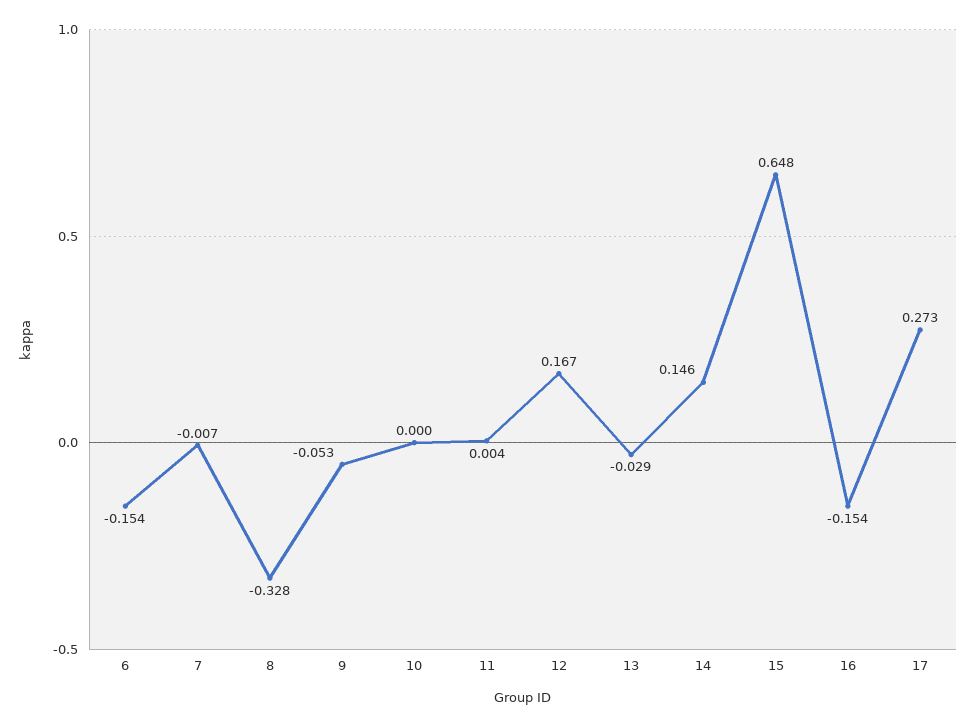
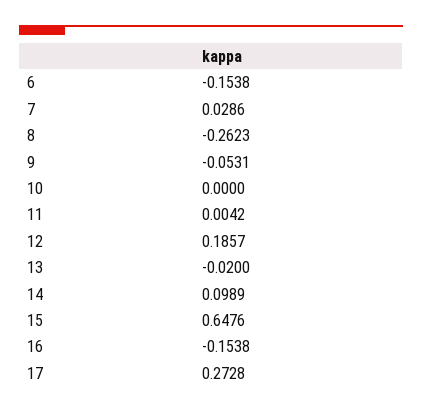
7: -0.007 -> 0.0286
8: -0.328 -> -0.2623
12: 0.167 -> 0.1857
13: -0.029 -> -0.02
14: 0.146 -> 0.0989

